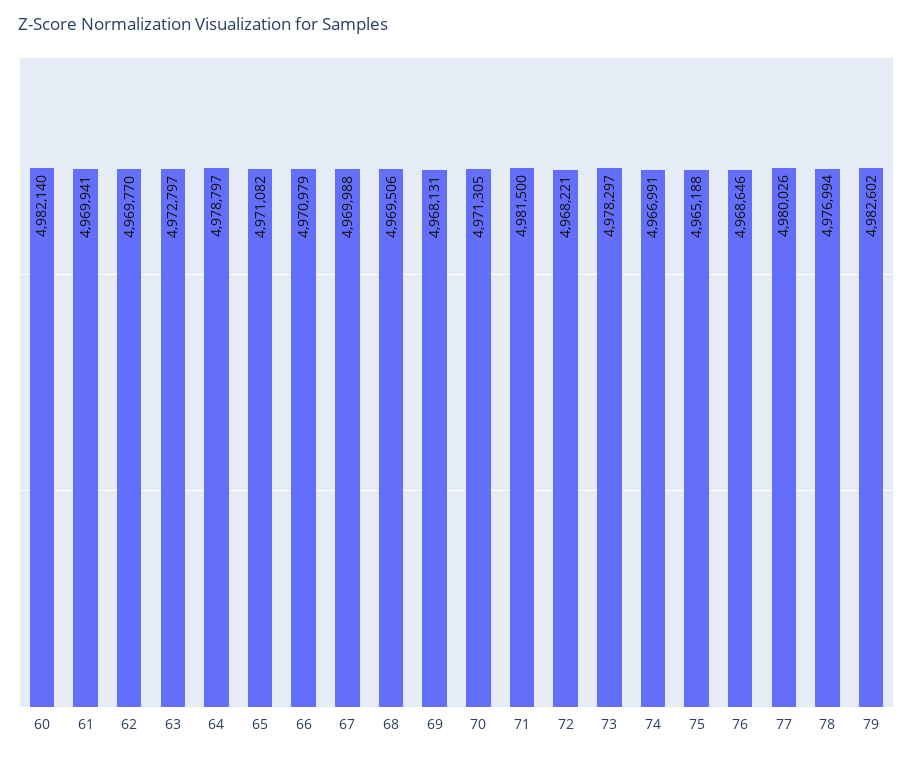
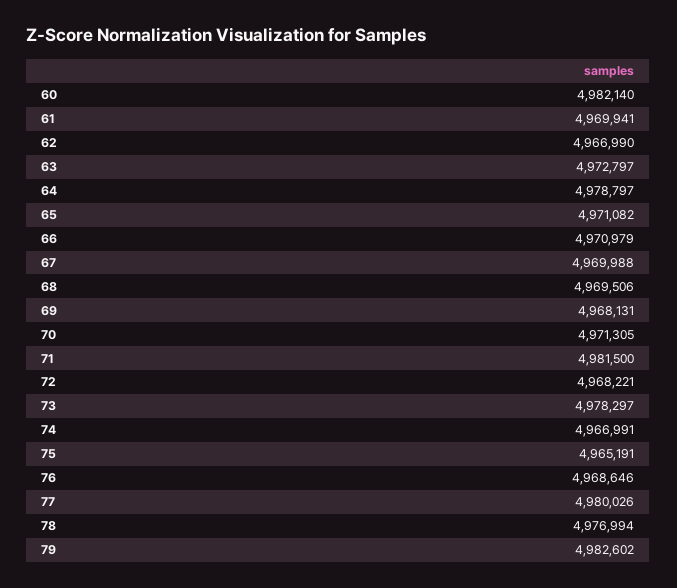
62: 4969770 -> 4966990
75: 4965188 -> 4965191

